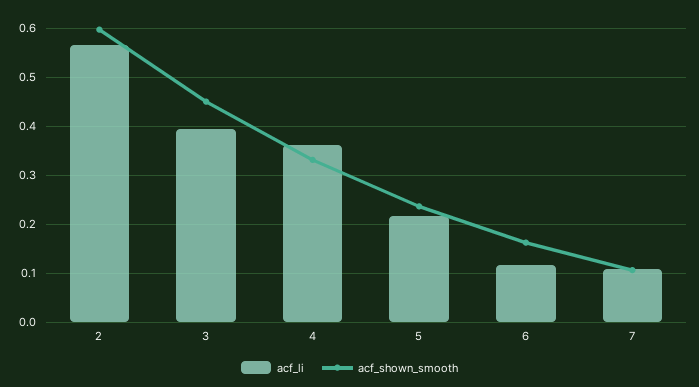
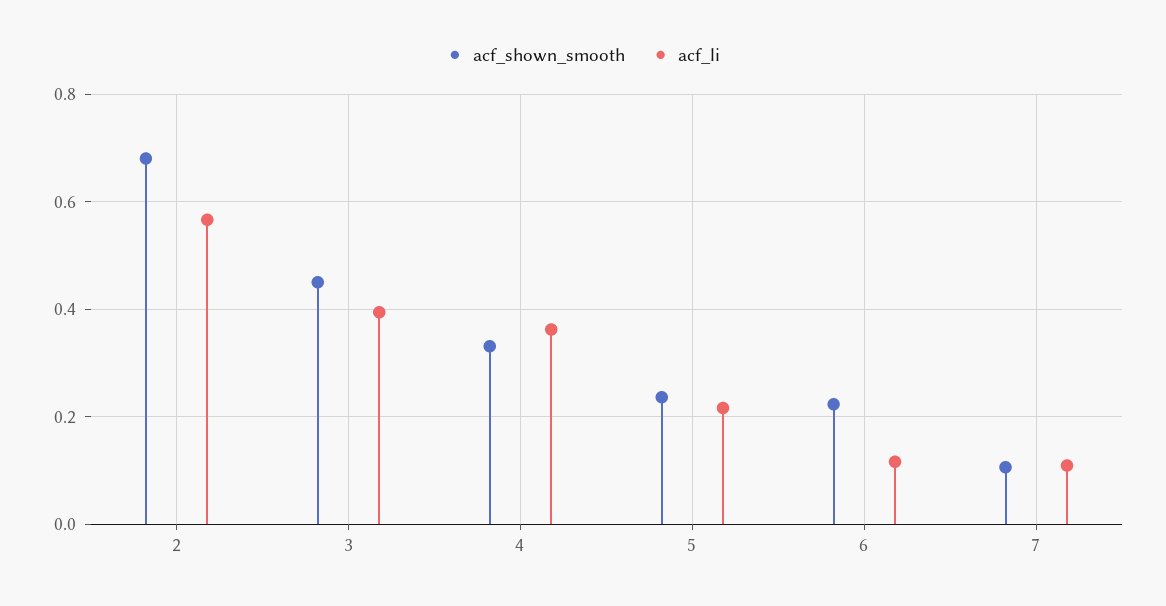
acf_shown_smooth, 2: 0.6 -> 0.68
acf_shown_smooth, 6: 0.16 -> 0.22

